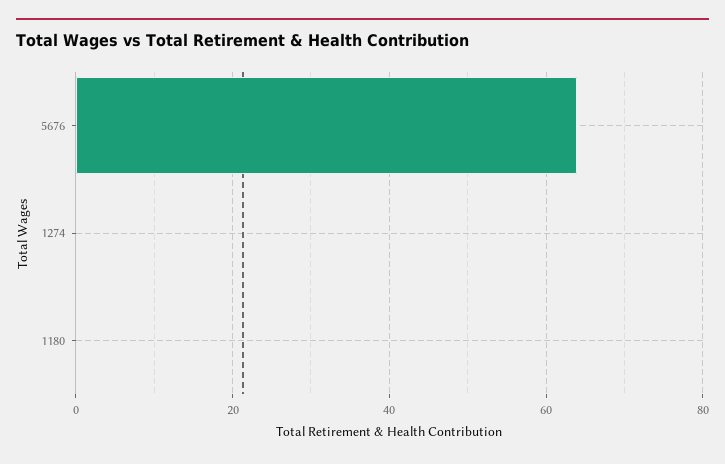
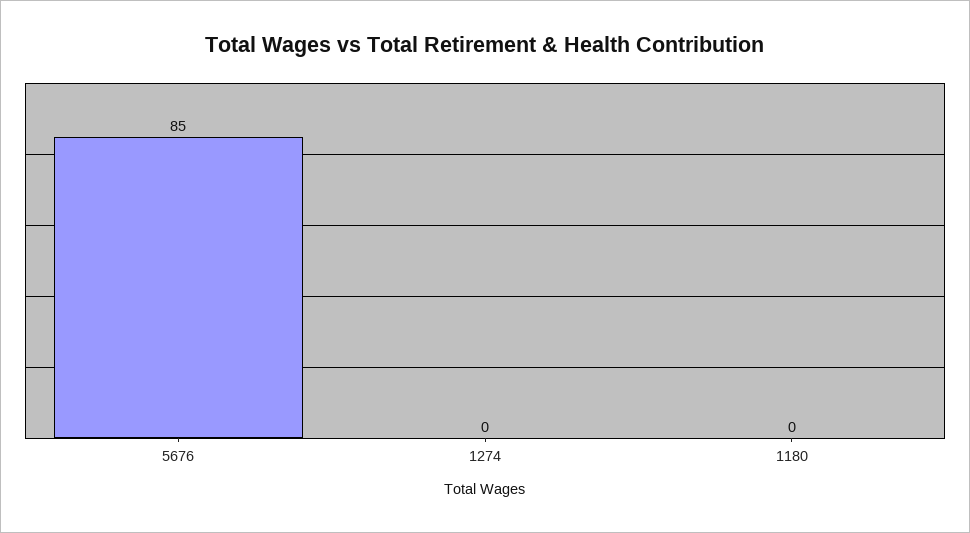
5676: 65 -> 85

